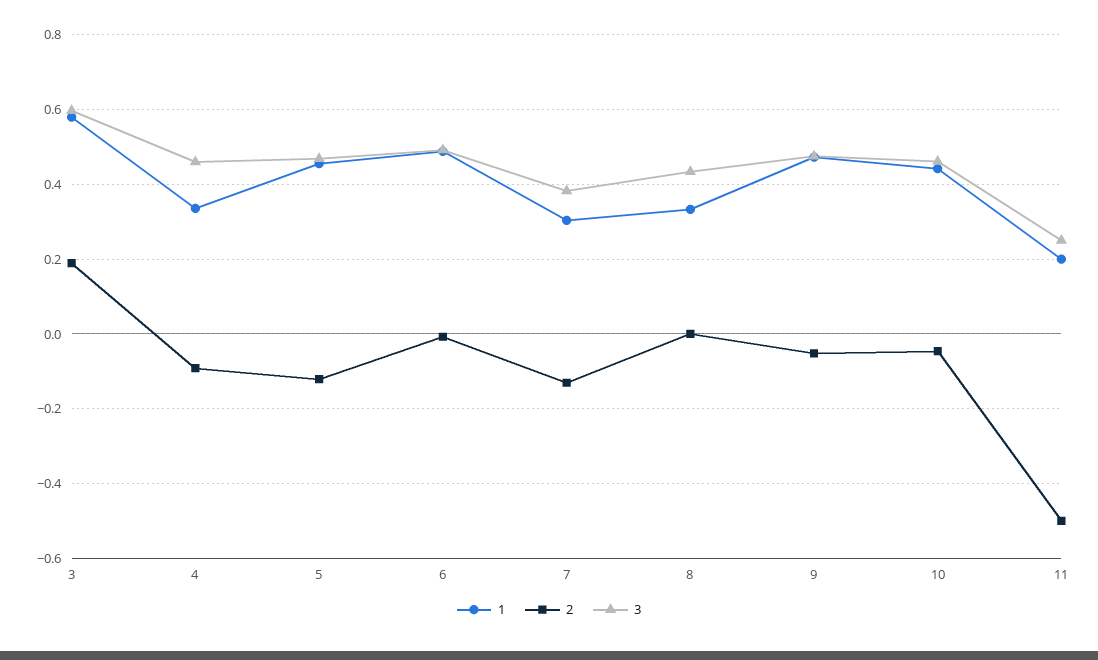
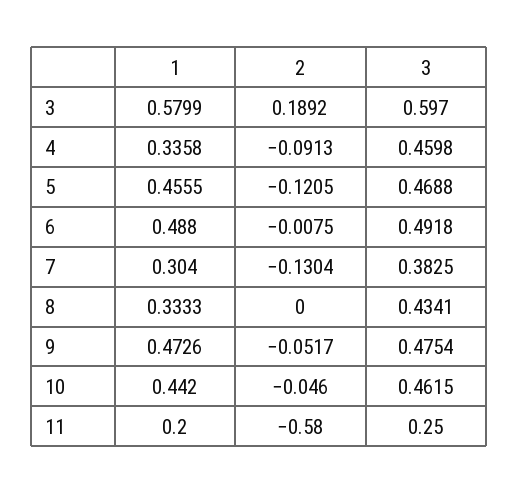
2, 11: -0.5 -> -0.58

